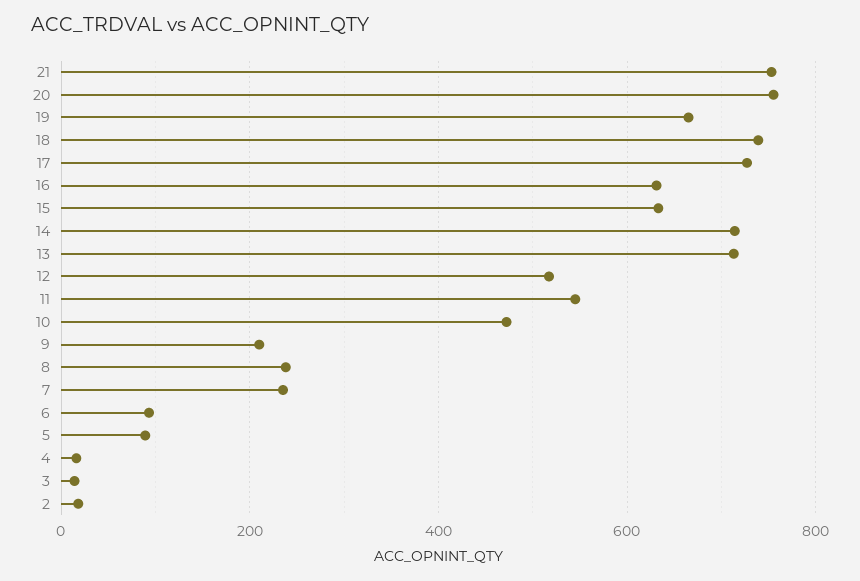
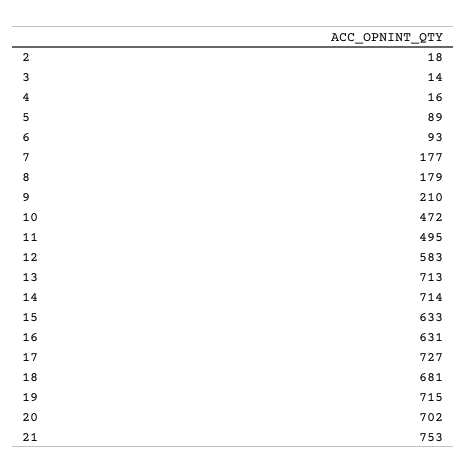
20: 760 -> 702
19: 660 -> 715
18: 740 -> 681
12: 520 -> 583
11: 540 -> 495
8: 240 -> 179
7: 240 -> 177

